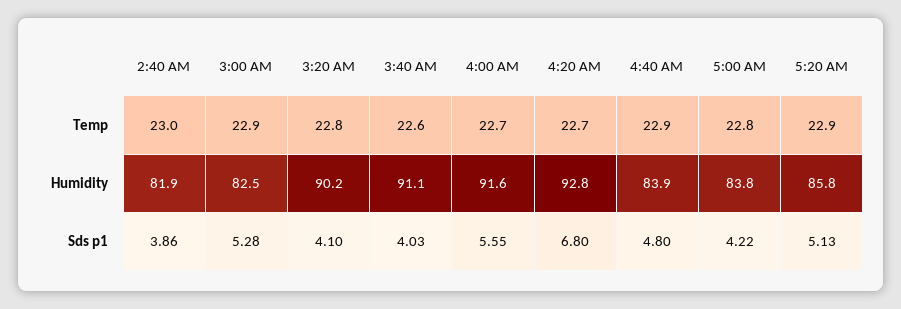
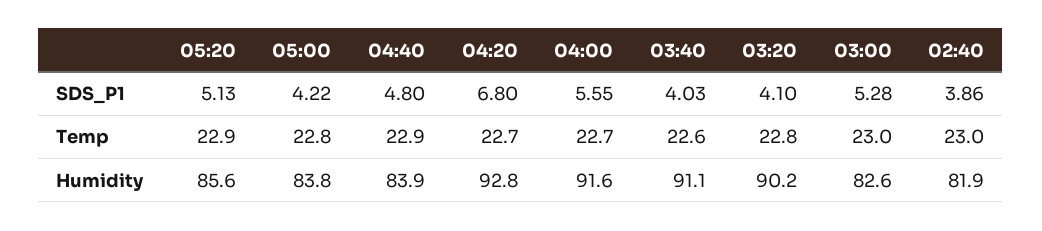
3:00 AM, Temp: 22.9 -> 23
3:00 AM, Humidity: 82.5 -> 82.6
5:20 AM, Humidity: 85.8 -> 85.6

